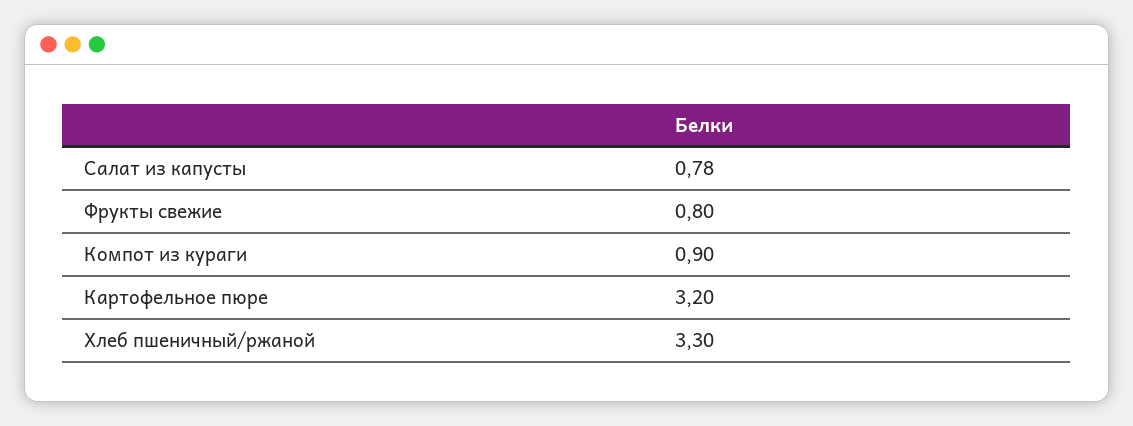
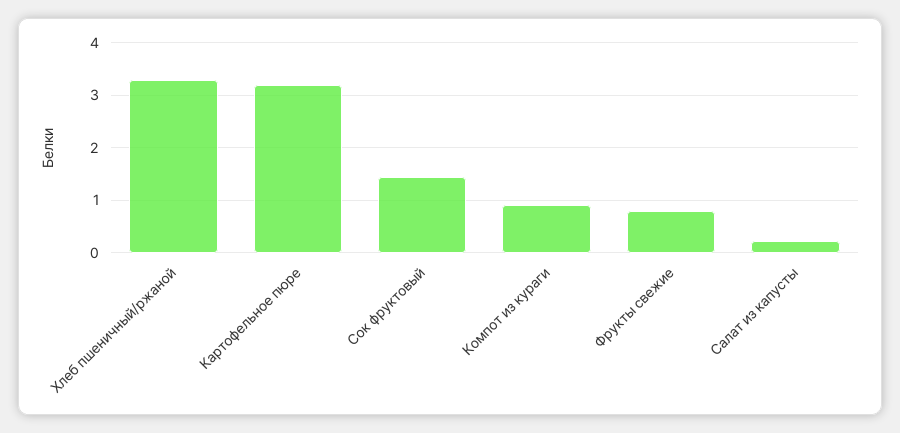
Салат из капусты: 0.78 -> 0.2
Сок фруктовый: none -> 1.4

